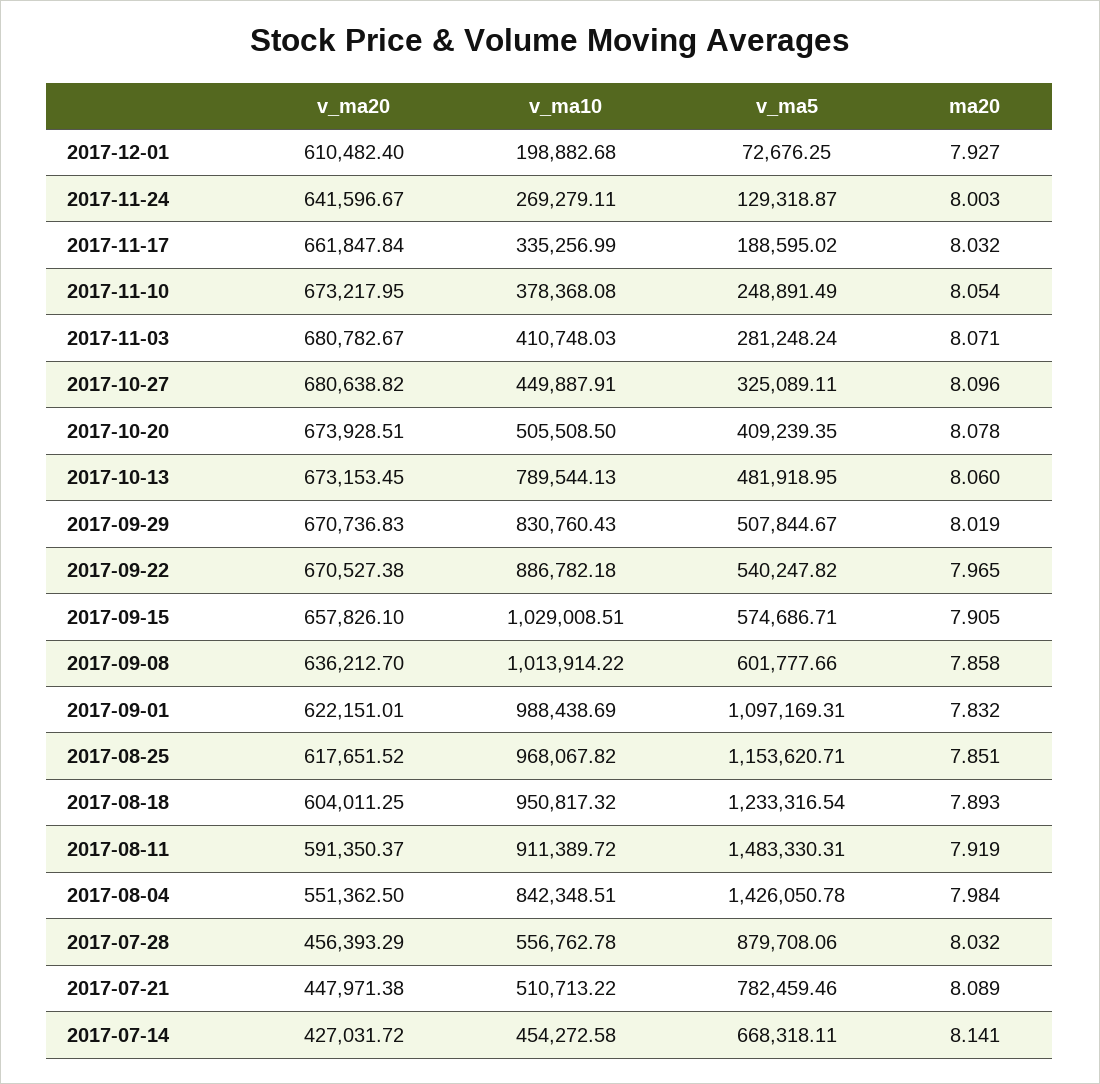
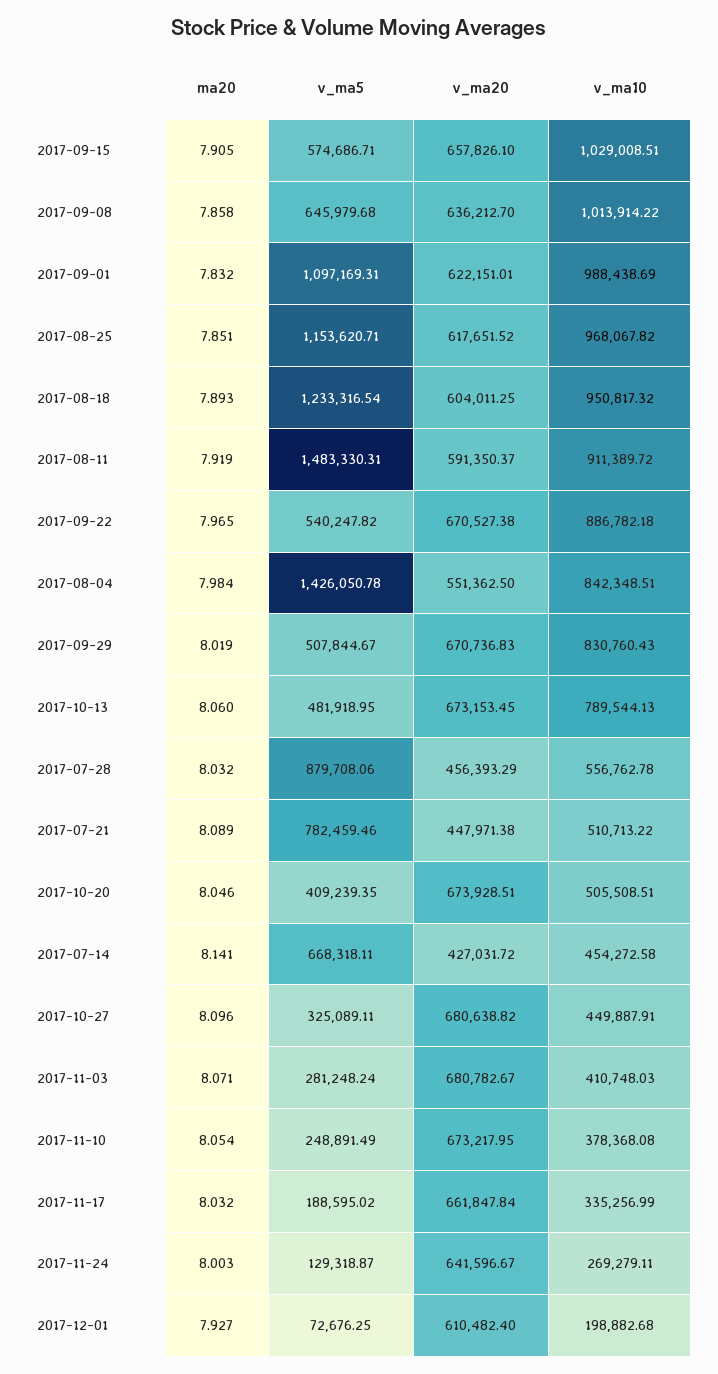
v_ma10, 2017-10-20: 505508.5 -> 505508.51
ma20, 2017-10-20: 8.078 -> 8.046
v_ma5, 2017-09-08: 601777.66 -> 645979.68

